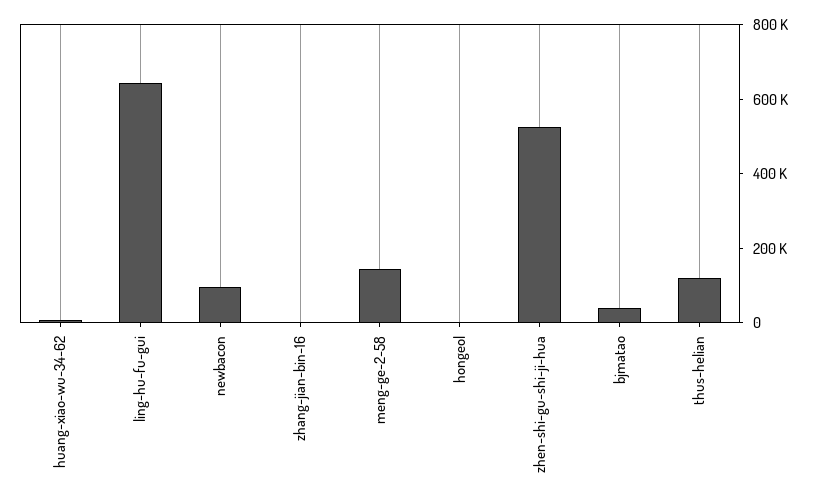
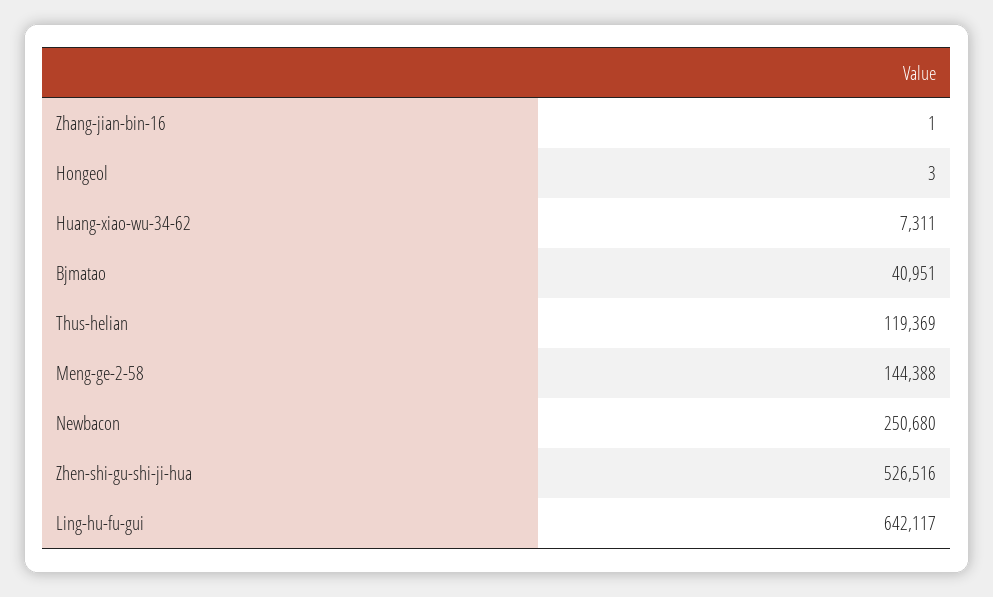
newbacon: 100000 -> 250680

